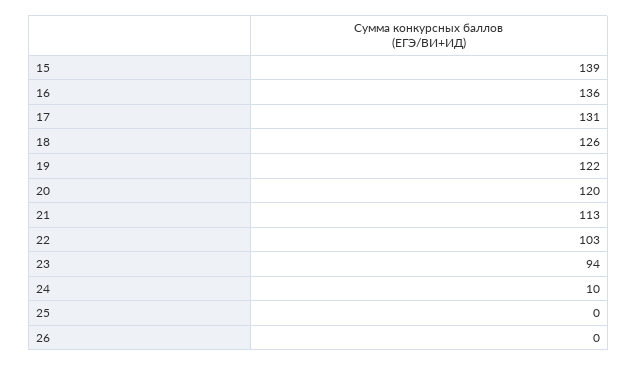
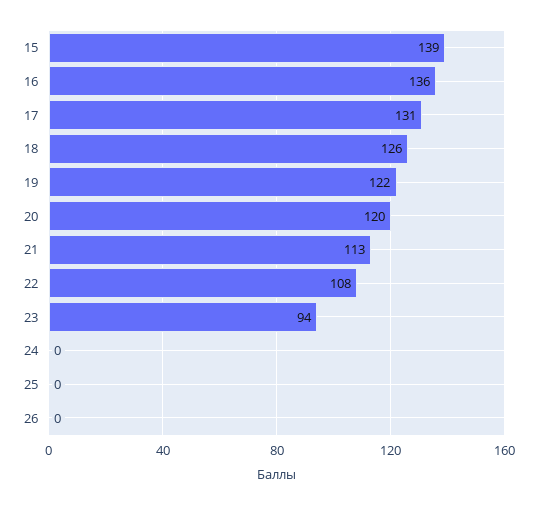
22: 103 -> 108
24: 10 -> 0

